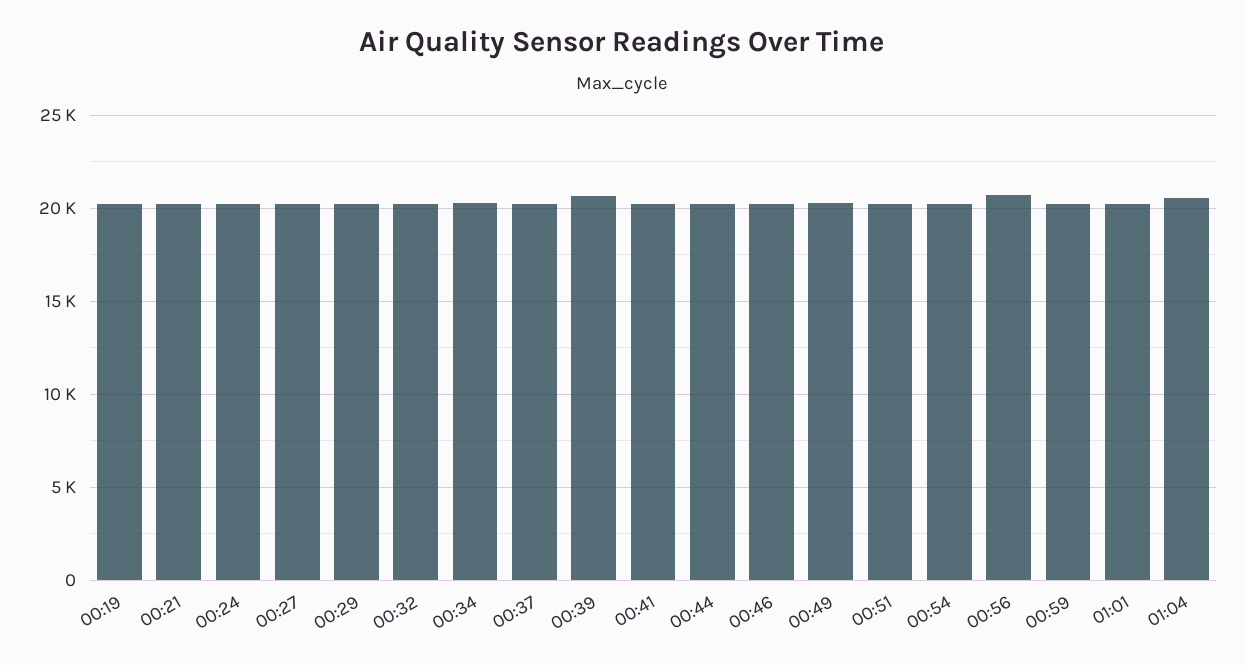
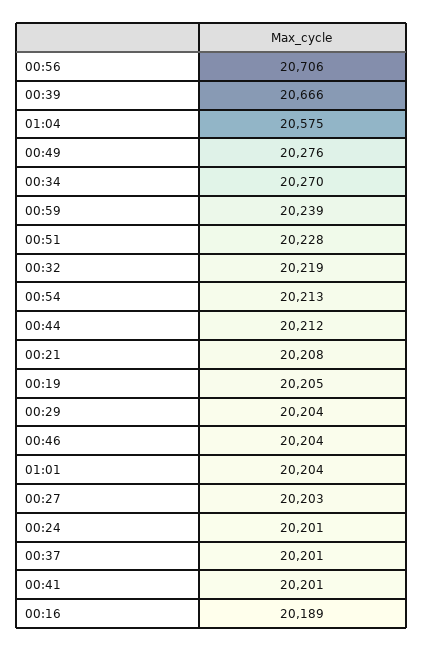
00:16: none -> 20189

